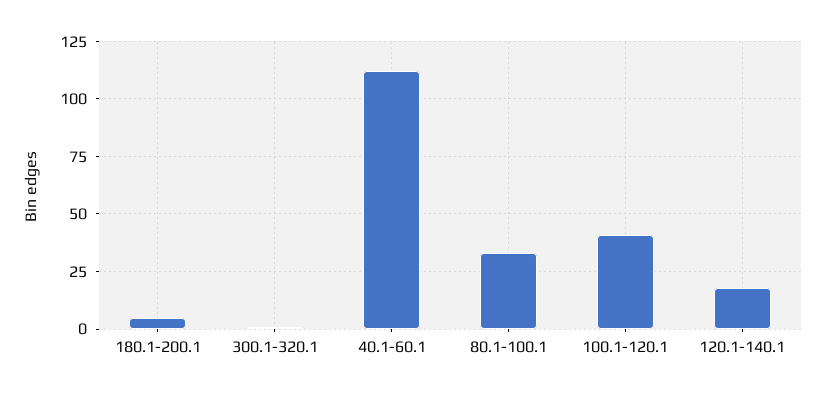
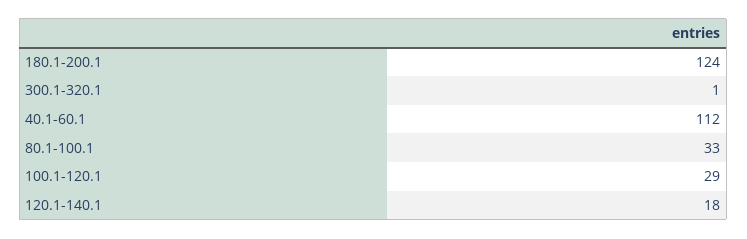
180.1-200.1: 5 -> 124
100.1-120.1: 40 -> 29

